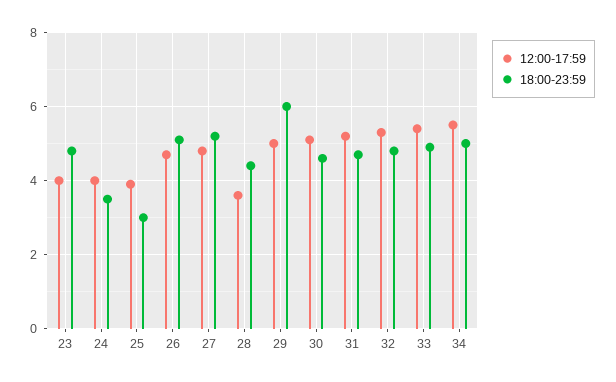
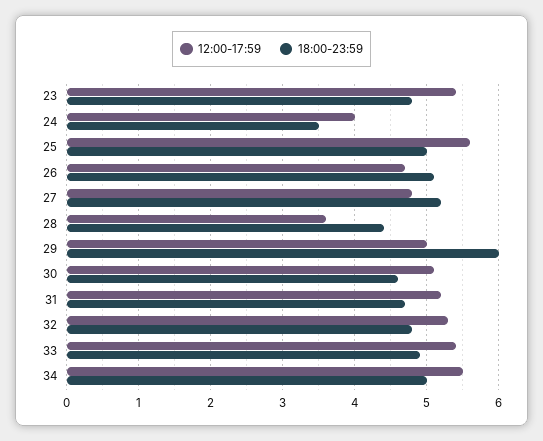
12:00-17:59, 23: 4 -> 5.4
12:00-17:59, 25: 4 -> 5.6
18:00-23:59, 25: 3 -> 5

